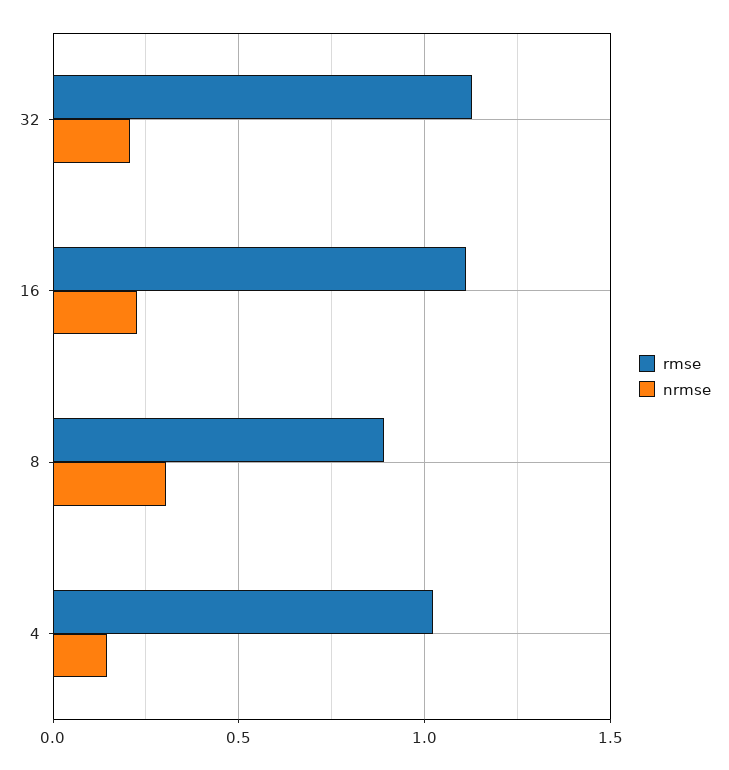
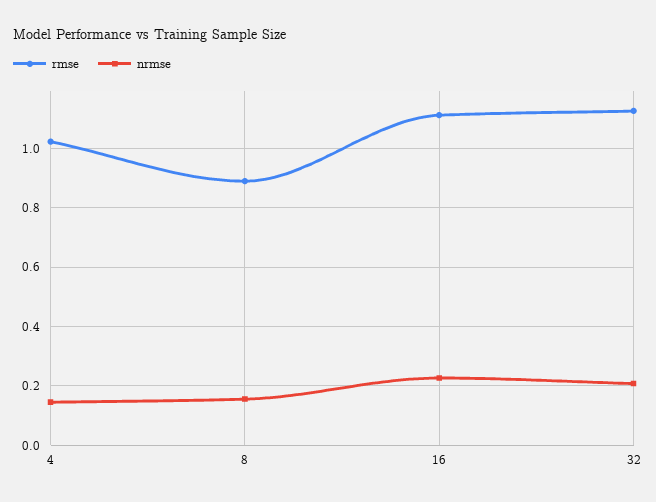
nrmse, 8: 0.3 -> 0.15

